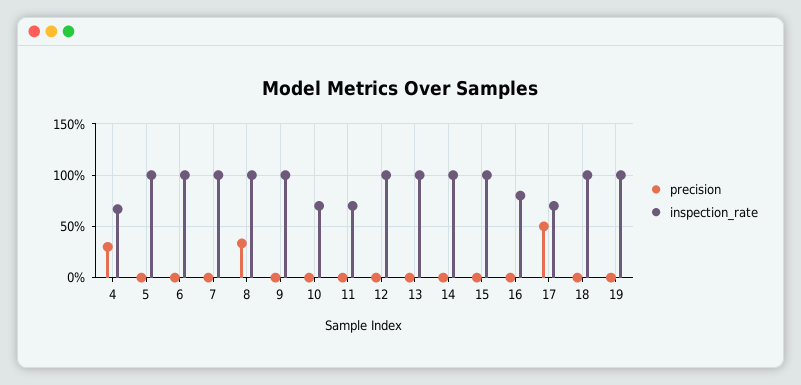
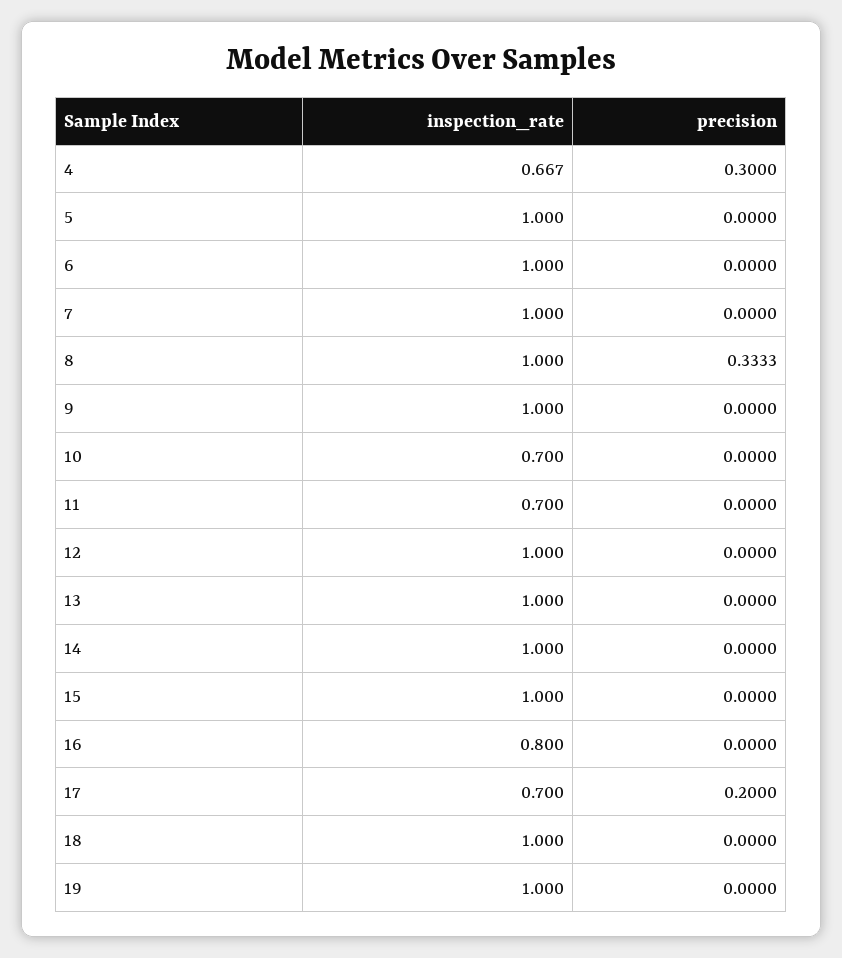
precision, 17: 0.5 -> 0.2

